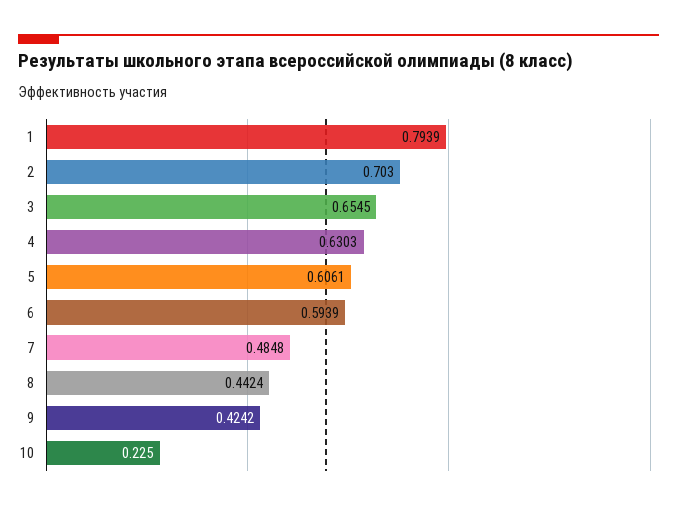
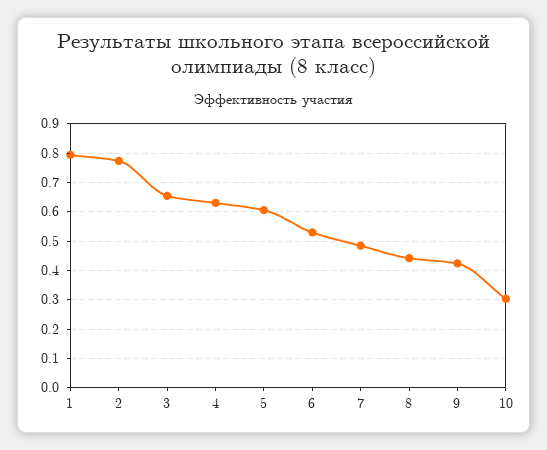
2: 0.703 -> 0.775
6: 0.5939 -> 0.525
10: 0.225 -> 0.3

